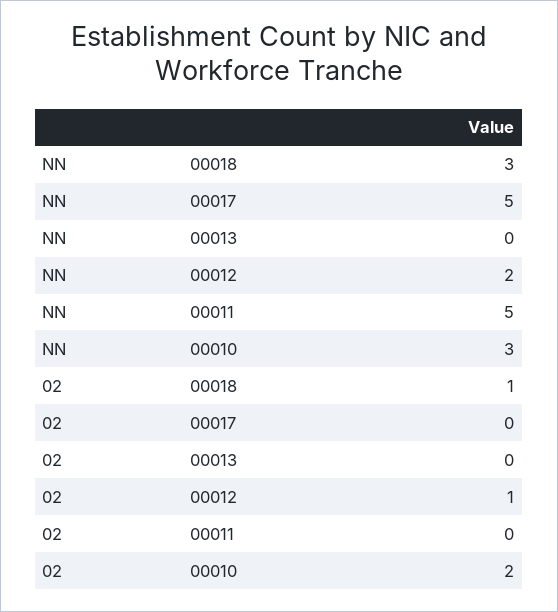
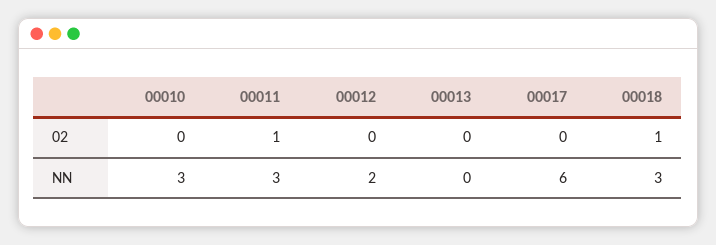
NN, 00017: 5 -> 6
NN, 00011: 5 -> 3
02, 00012: 1 -> 0
02, 00011: 0 -> 1
02, 00010: 2 -> 0

